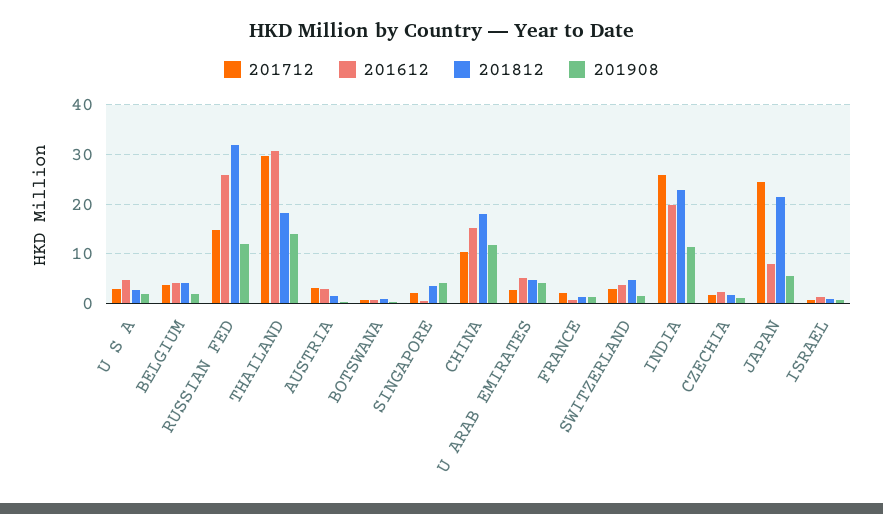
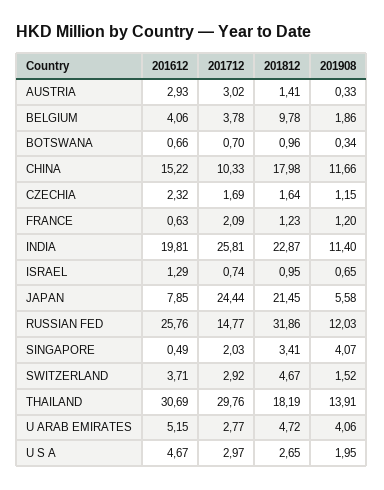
201812, BELGIUM: 4 -> 9.78

